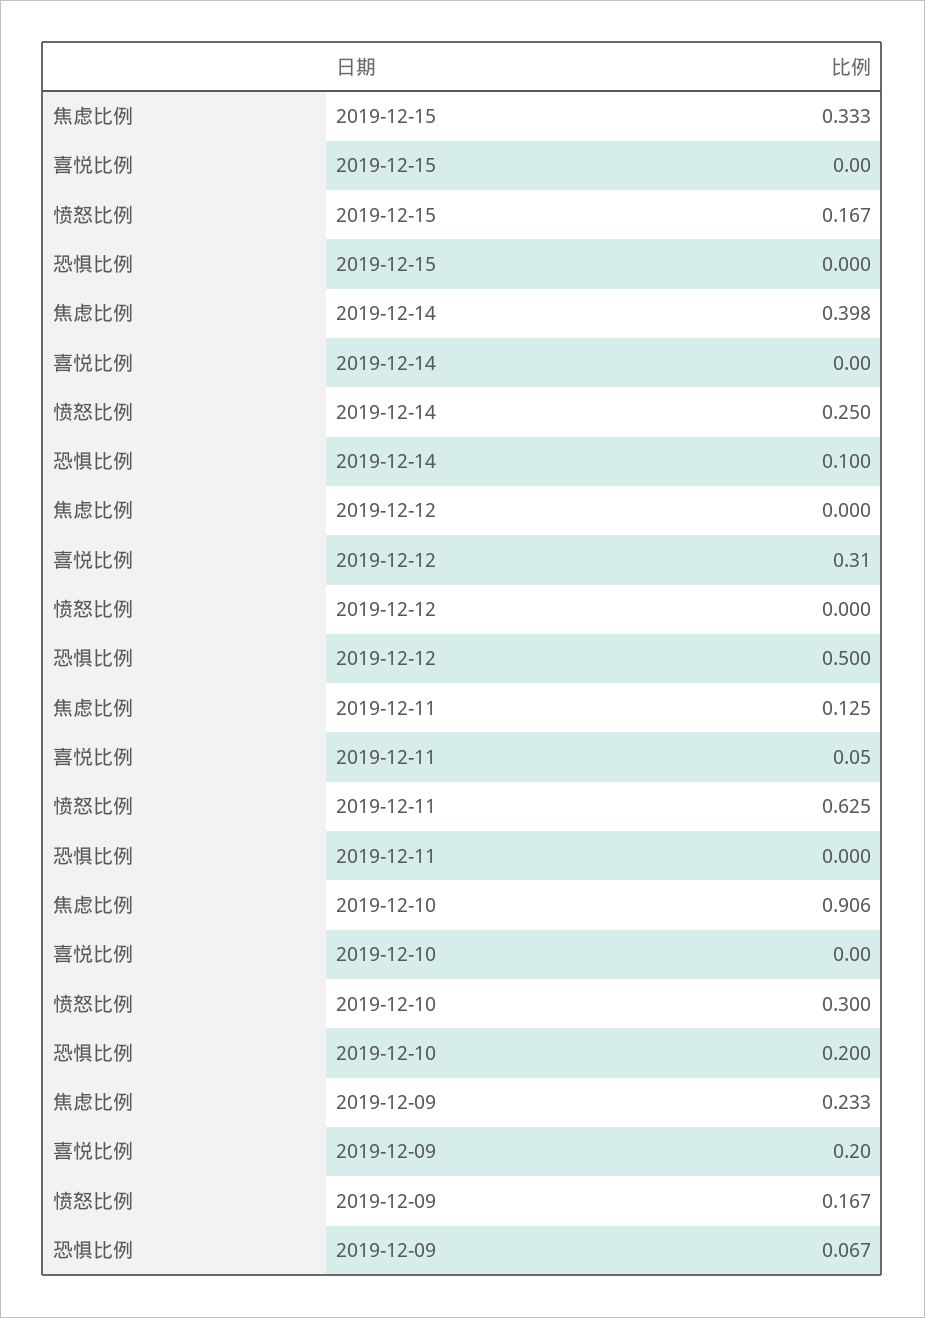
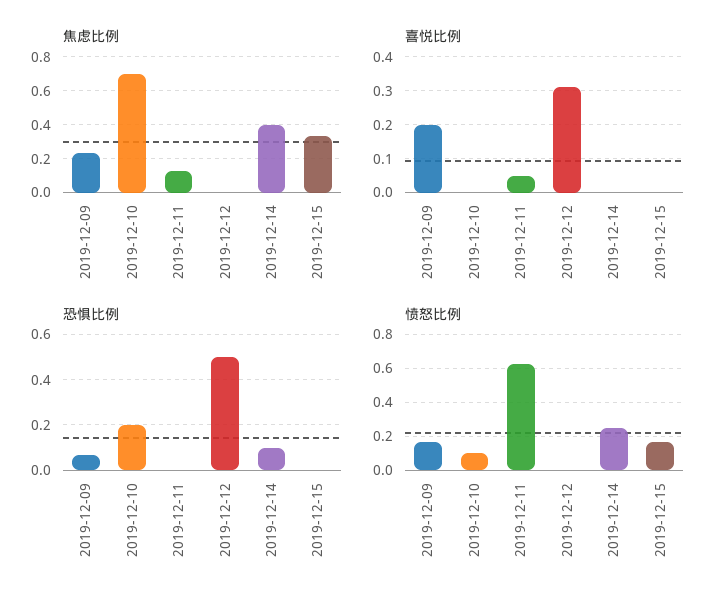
焦虑比例, 2019-12-10: 0.906 -> 0.7
愤怒比例, 2019-12-10: 0.3 -> 0.1

